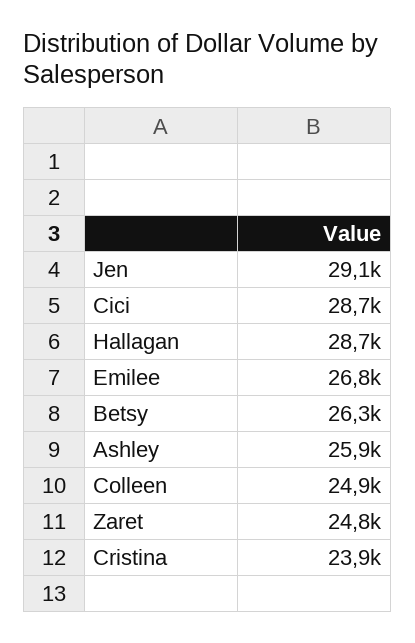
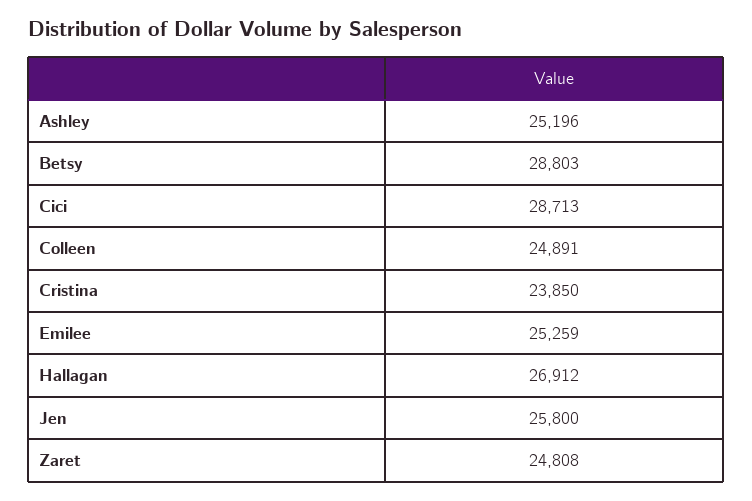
Jen: 29100 -> 25800
Hallagan: 28700 -> 26912
Emilee: 26800 -> 25259
Betsy: 26300 -> 28803
Ashley: 25900 -> 25196

